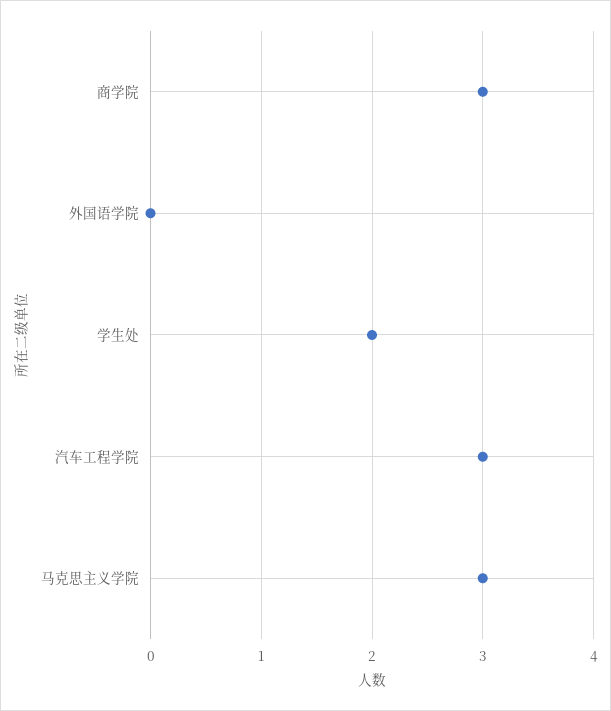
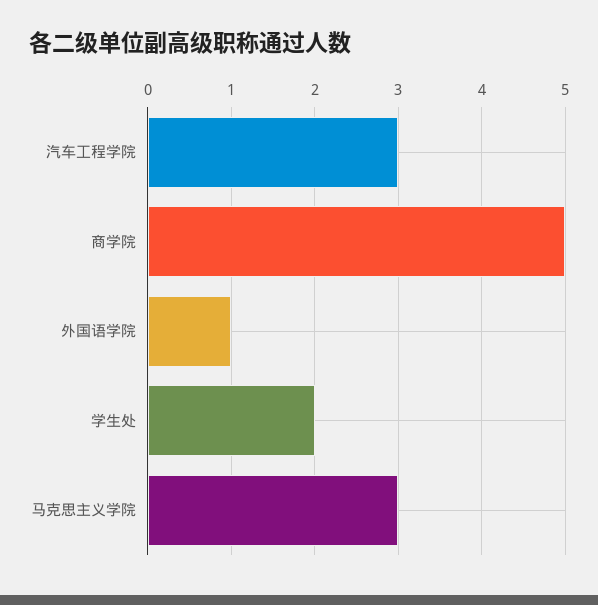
商学院: 3 -> 5
外国语学院: 0 -> 1

